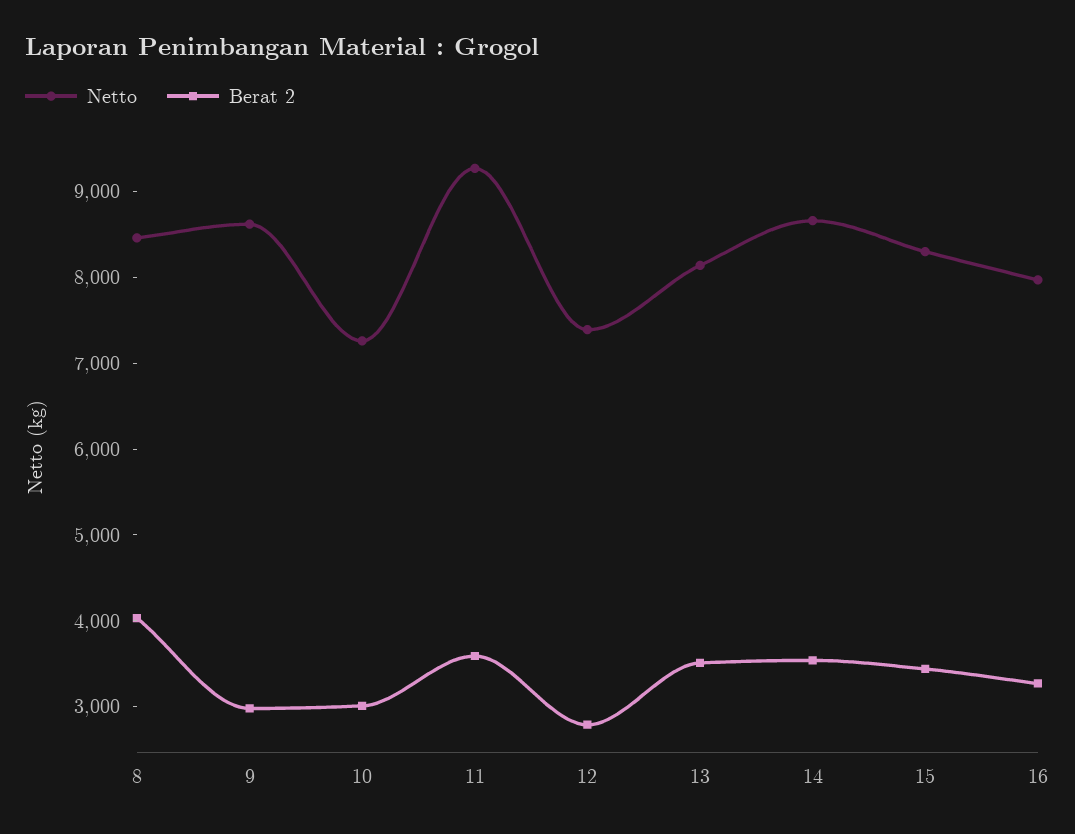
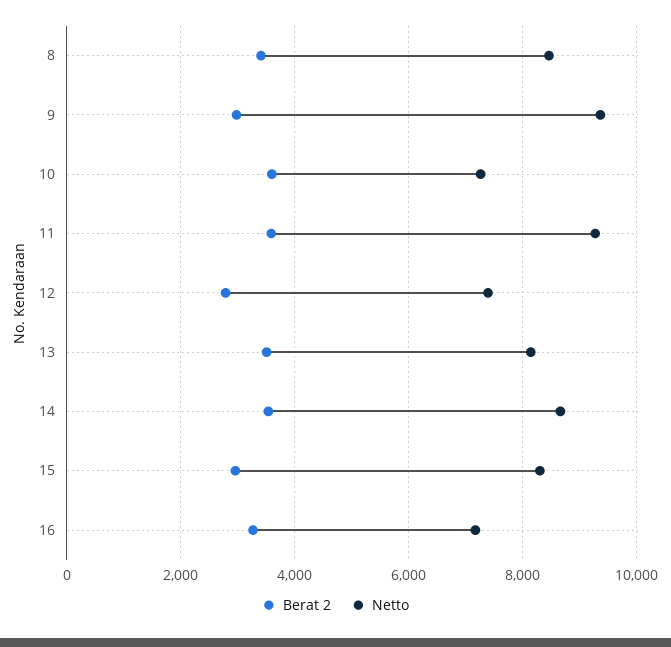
Berat 2, 8: 4000 -> 3400
Netto, 9: 8600 -> 9400
Berat 2, 10: 3000 -> 3600
Berat 2, 15: 3400 -> 3000
Netto, 16: 8000 -> 7200

